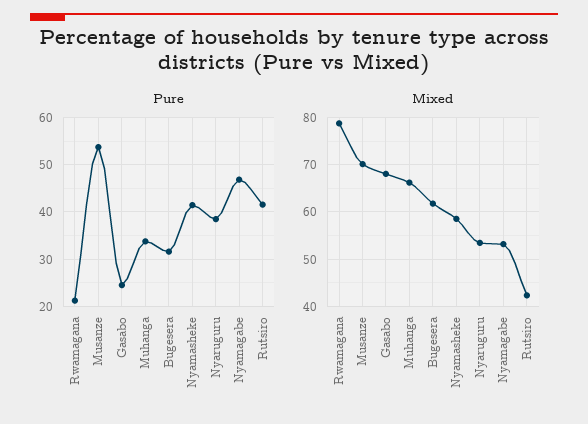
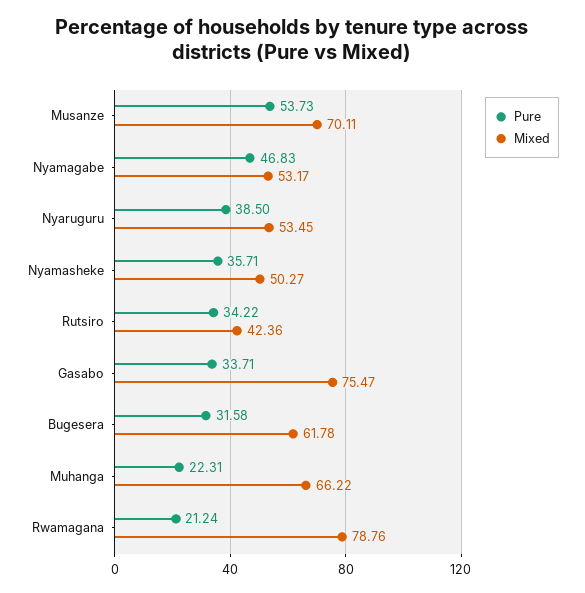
Pure, Gasabo: 24 -> 33.71
Pure, Muhanga: 34 -> 22.31
Pure, Nyamasheke: 42 -> 35.71
Pure, Rutsiro: 42 -> 34.22
Mixed, Gasabo: 68 -> 75.47
Mixed, Nyamasheke: 58 -> 50.27

